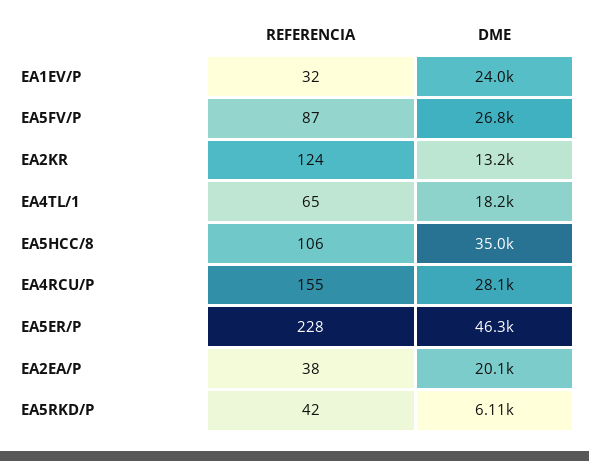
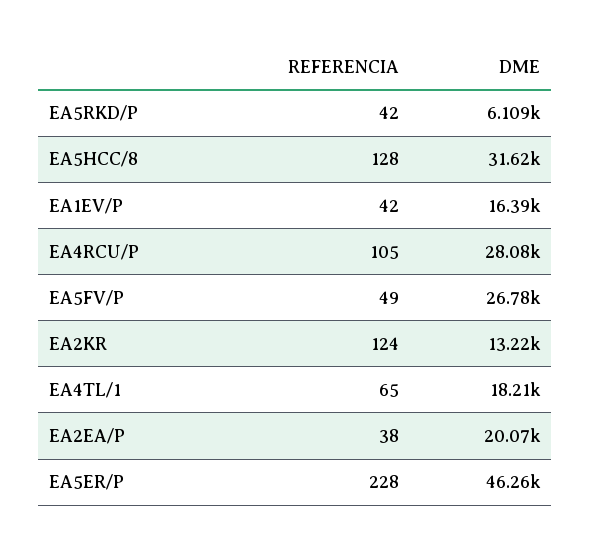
REFERENCIA, EA1EV/P: 32 -> 42
DME, EA1EV/P: 24000 -> 16390
REFERENCIA, EA5FV/P: 87 -> 49
REFERENCIA, EA5HCC/8: 106 -> 128
DME, EA5HCC/8: 35000 -> 31620
REFERENCIA, EA4RCU/P: 155 -> 105

